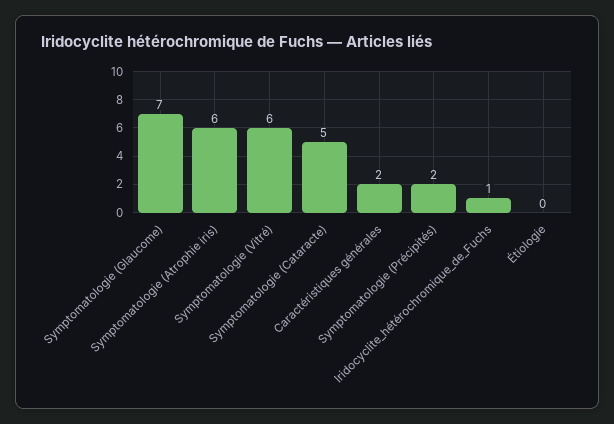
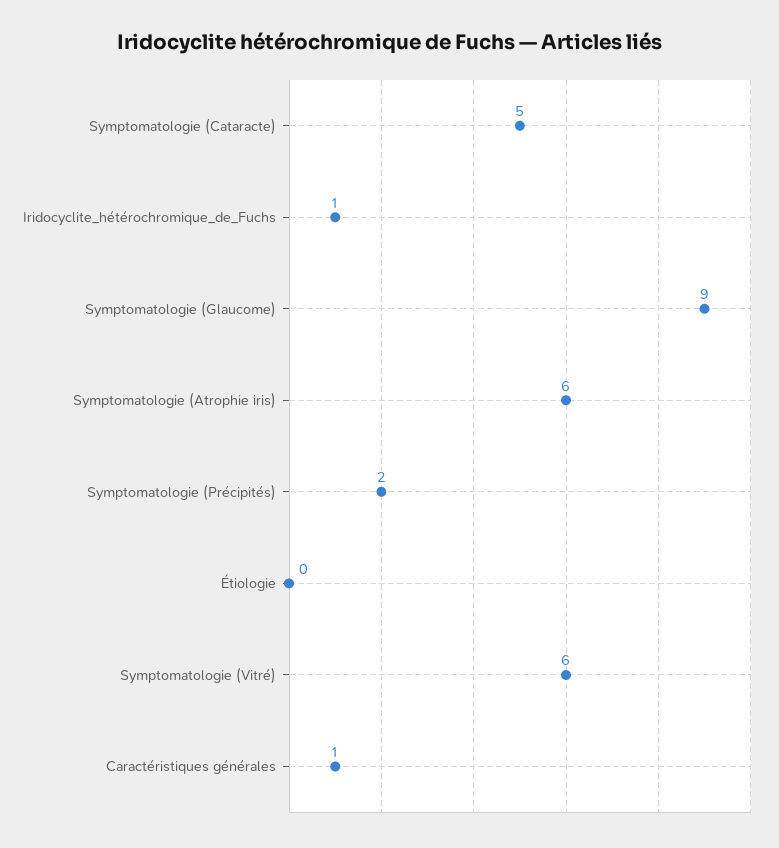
Symptomatologie (Glaucome): 7 -> 9
Caractéristiques générales: 2 -> 1

